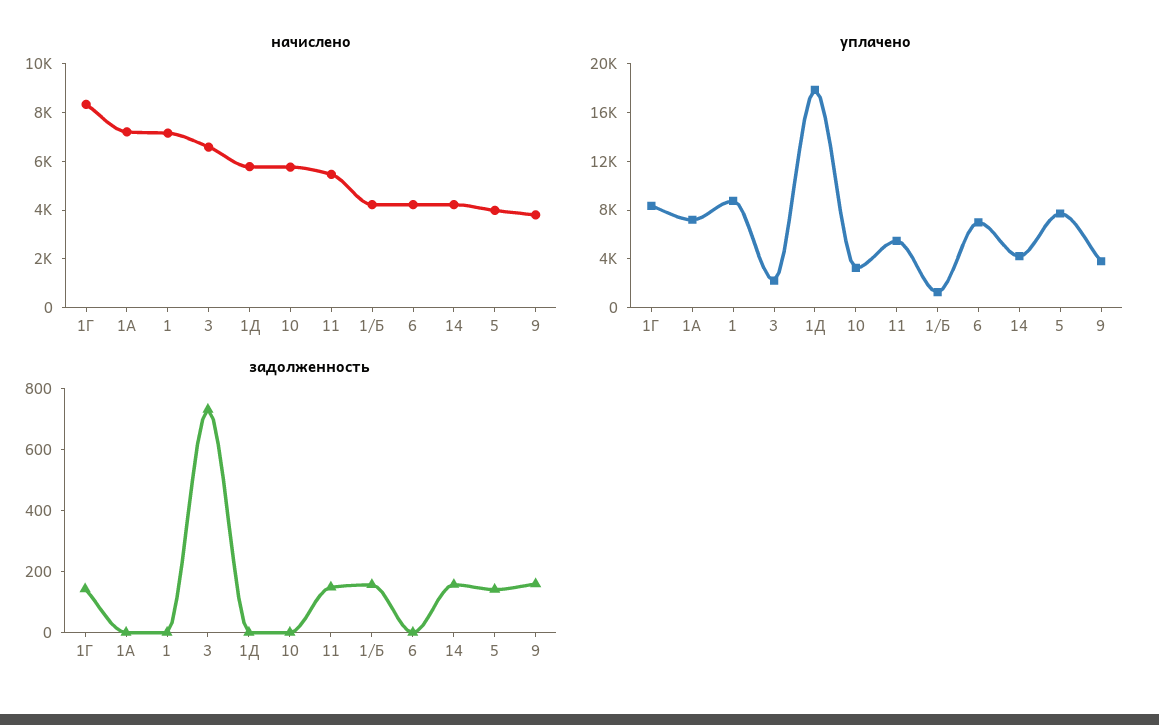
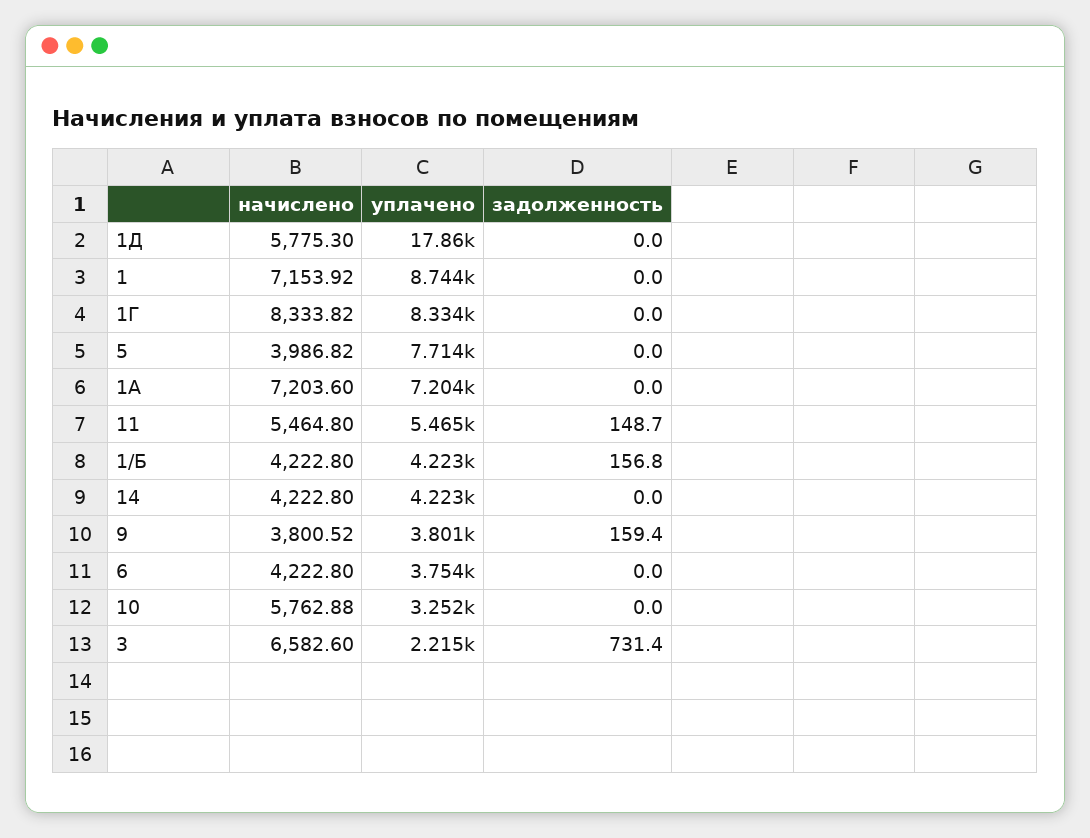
уплачено, 1/Б: 1000 -> 4223
уплачено, 6: 7000 -> 3754
задолженность, 1Г: 150 -> 0
задолженность, 14: 150 -> 0
задолженность, 5: 150 -> 0

